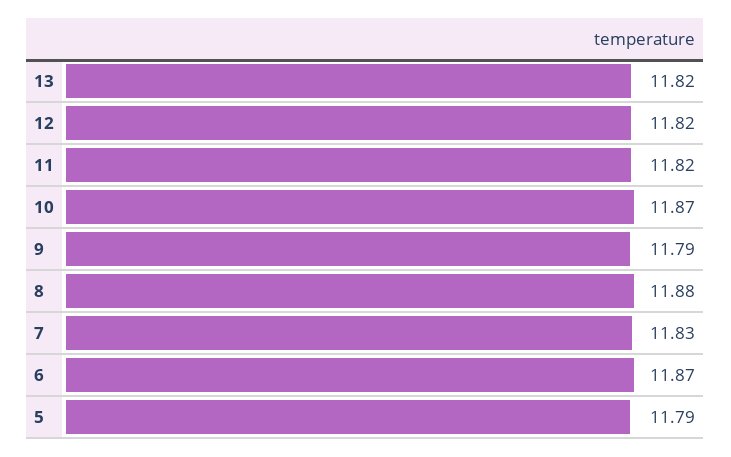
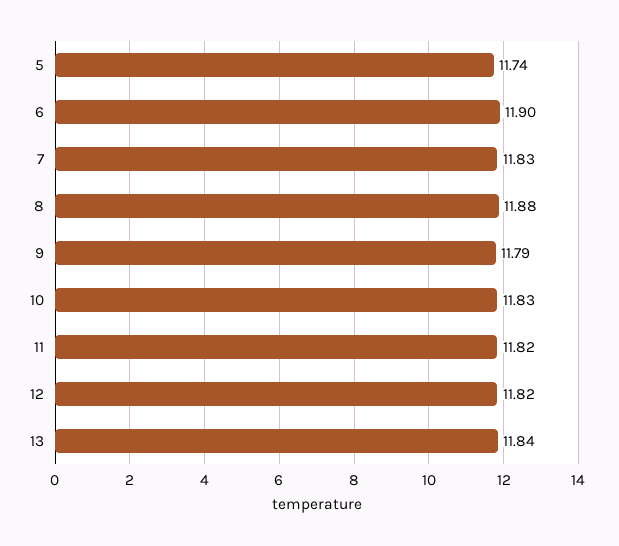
13: 11.82 -> 11.84
10: 11.87 -> 11.83
6: 11.87 -> 11.9
5: 11.79 -> 11.74

